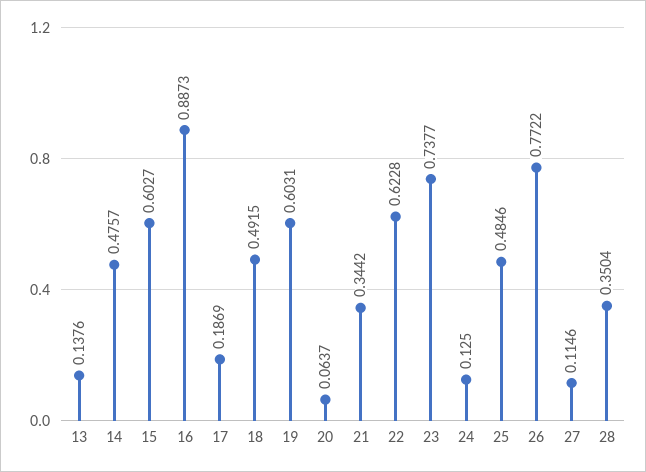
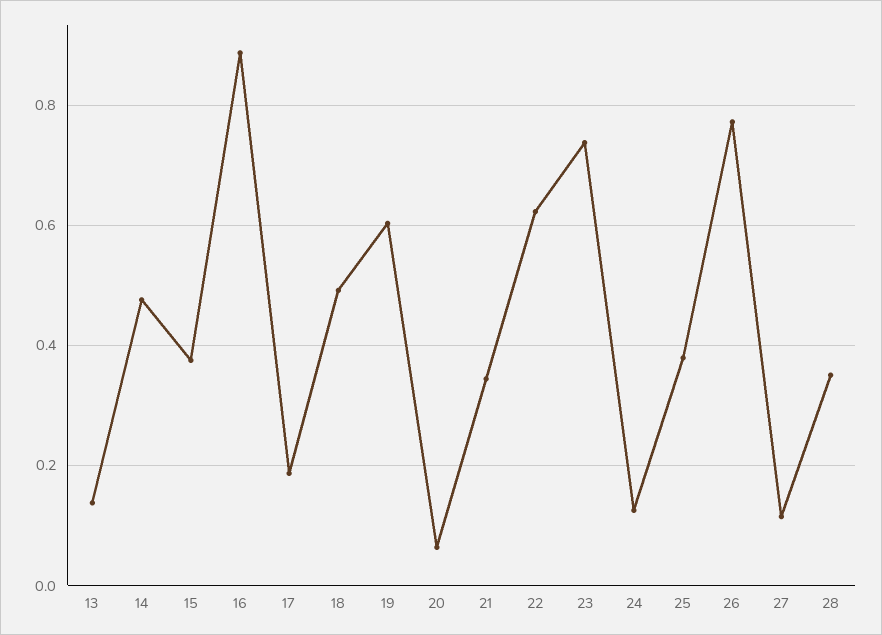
15: 0.6027 -> 0.38
25: 0.4846 -> 0.38

